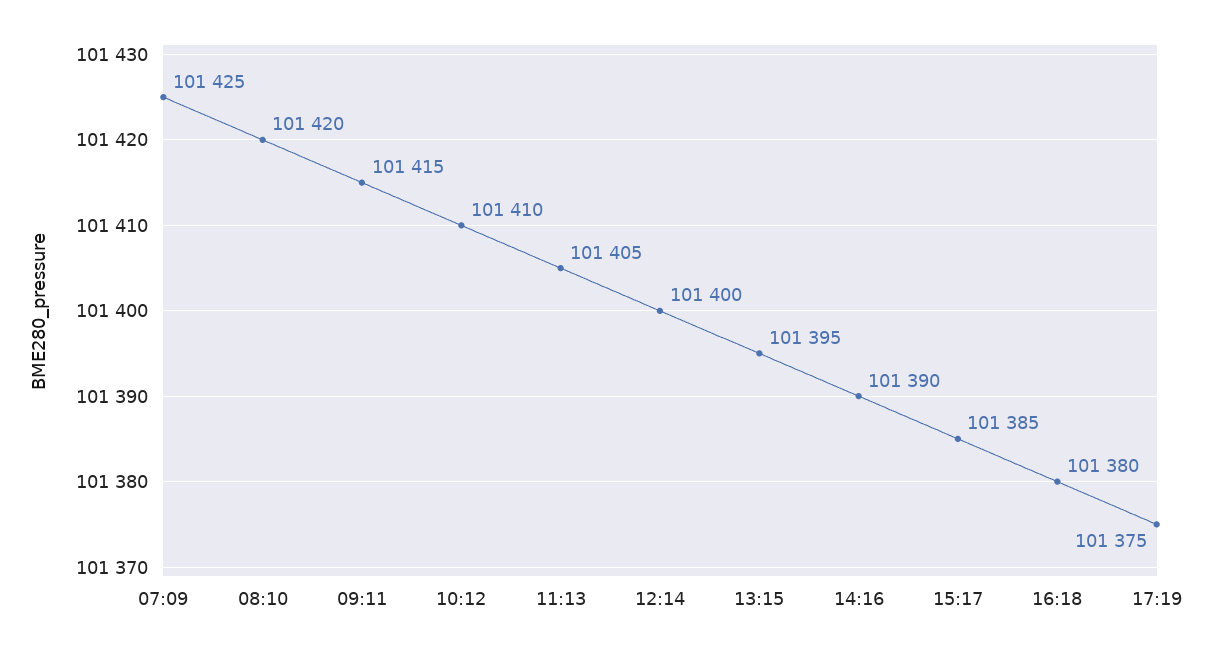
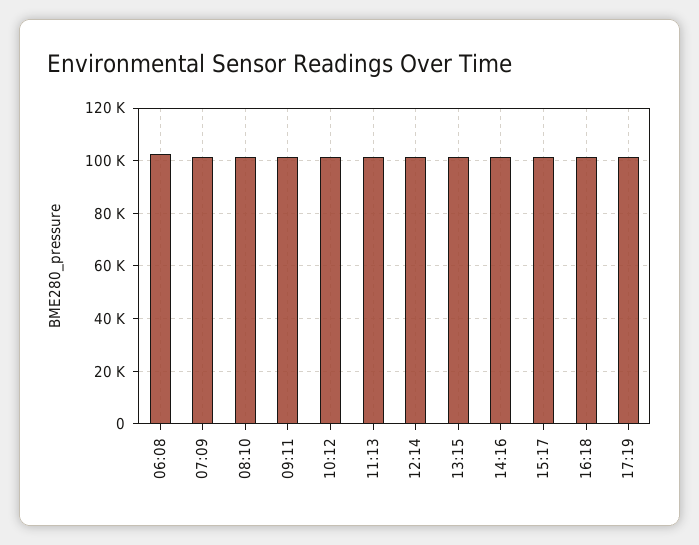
06:08: none -> 102500

